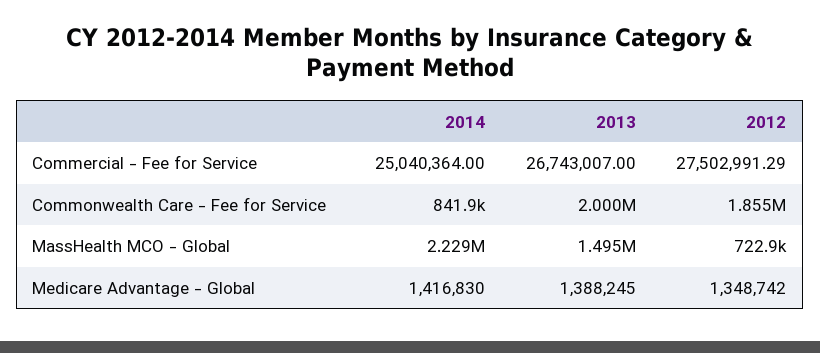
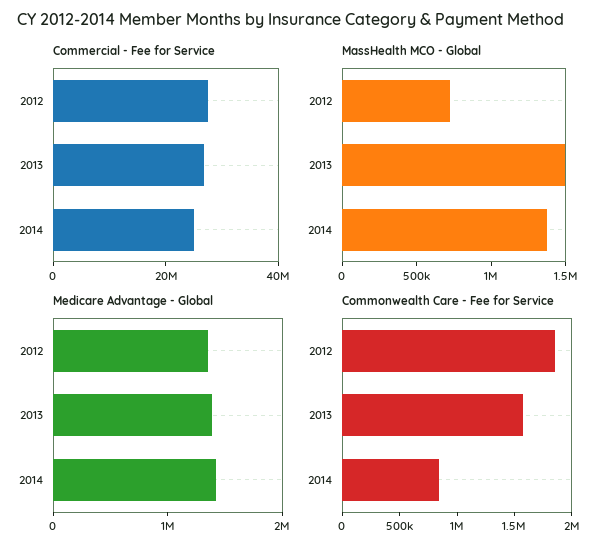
Commonwealth Care - Fee for Service, 2013: 2000000 -> 1600000
MassHealth MCO - Global, 2014: 2229000 -> 1400000

